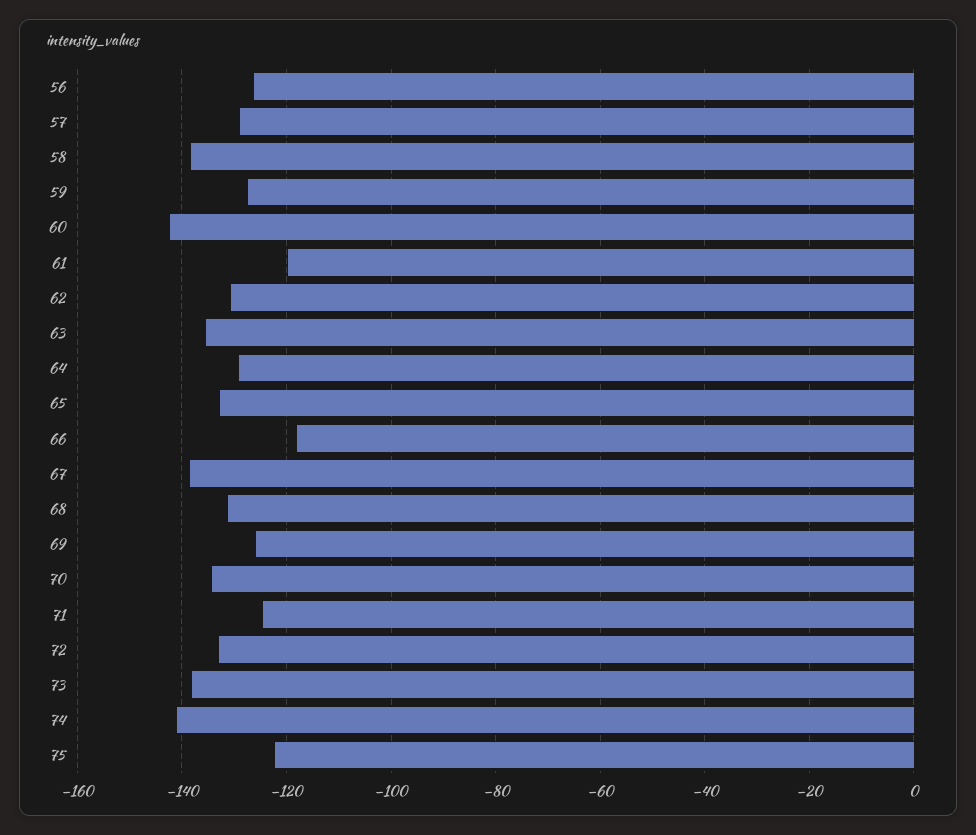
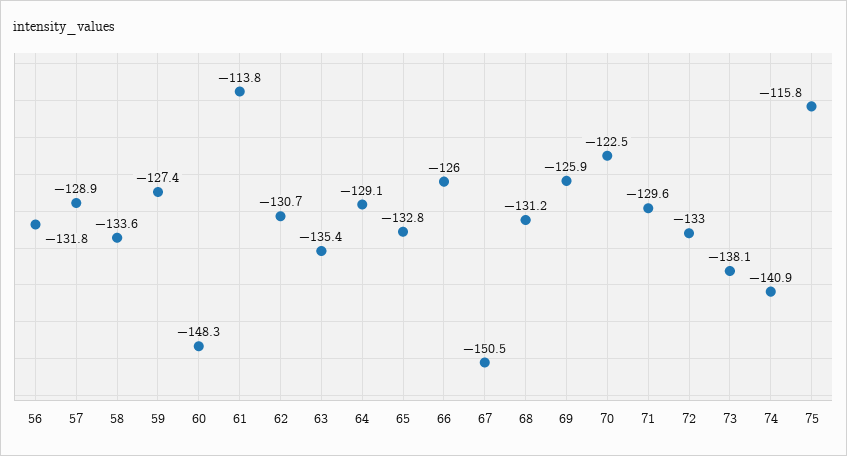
56: -126 -> -131.8
58: -138 -> -133.6
60: -142 -> -148.3
61: -120 -> -113.8
66: -118 -> -126
67: -138 -> -150.5
70: -134 -> -122.5
71: -124 -> -129.6
75: -122 -> -115.8

